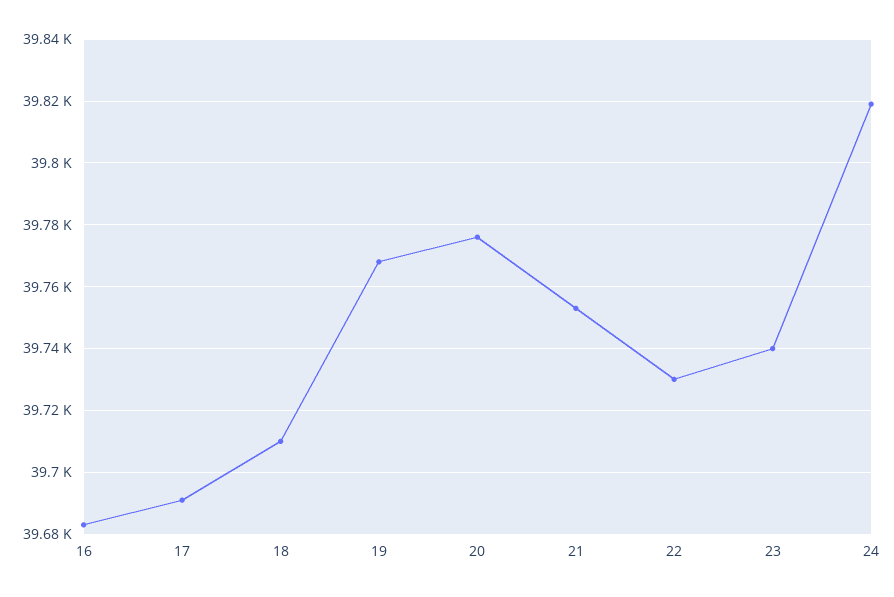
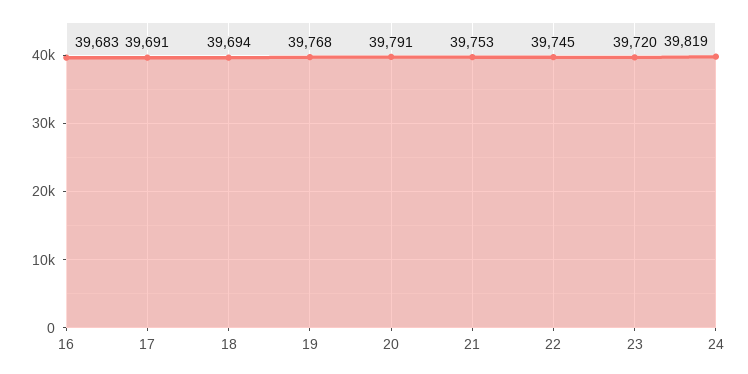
18: 39710 -> 39694
20: 39775 -> 39791
22: 39730 -> 39745
23: 39740 -> 39720

